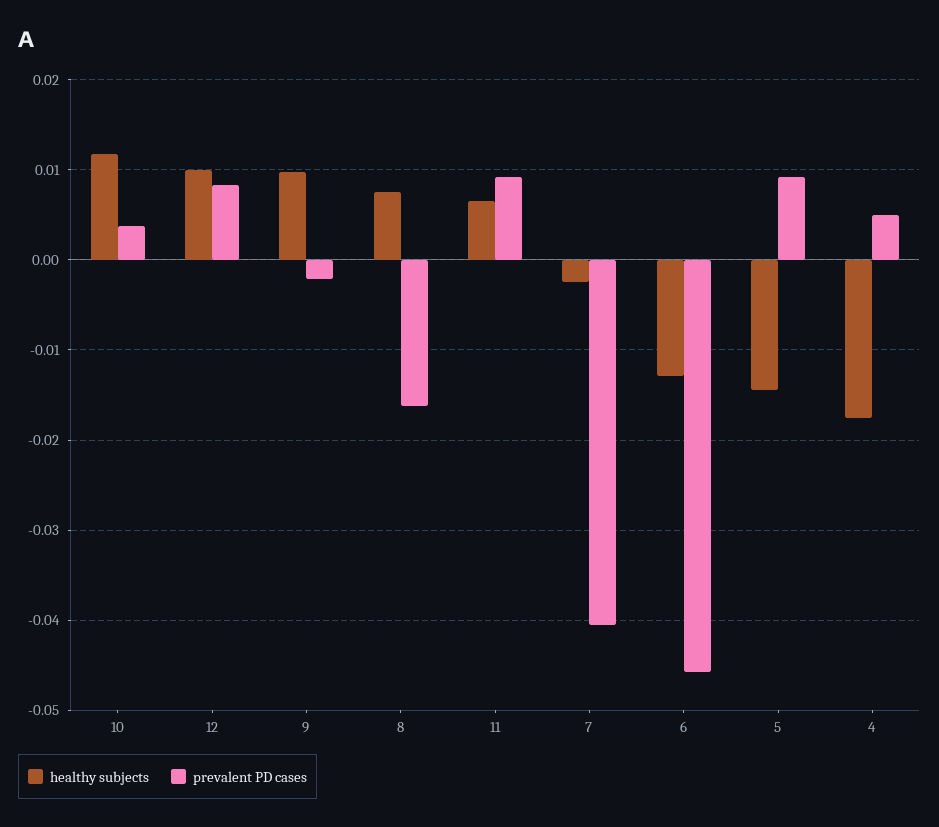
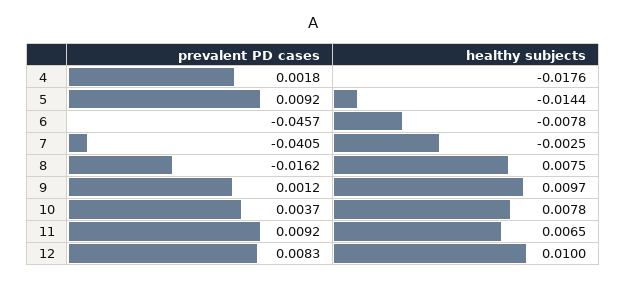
healthy subjects, 10: 0.012 -> 0.0078
prevalent PD cases, 9: -0.002 -> 0.0012
healthy subjects, 6: -0.013 -> -0.0078
prevalent PD cases, 4: 0.005 -> 0.0018

